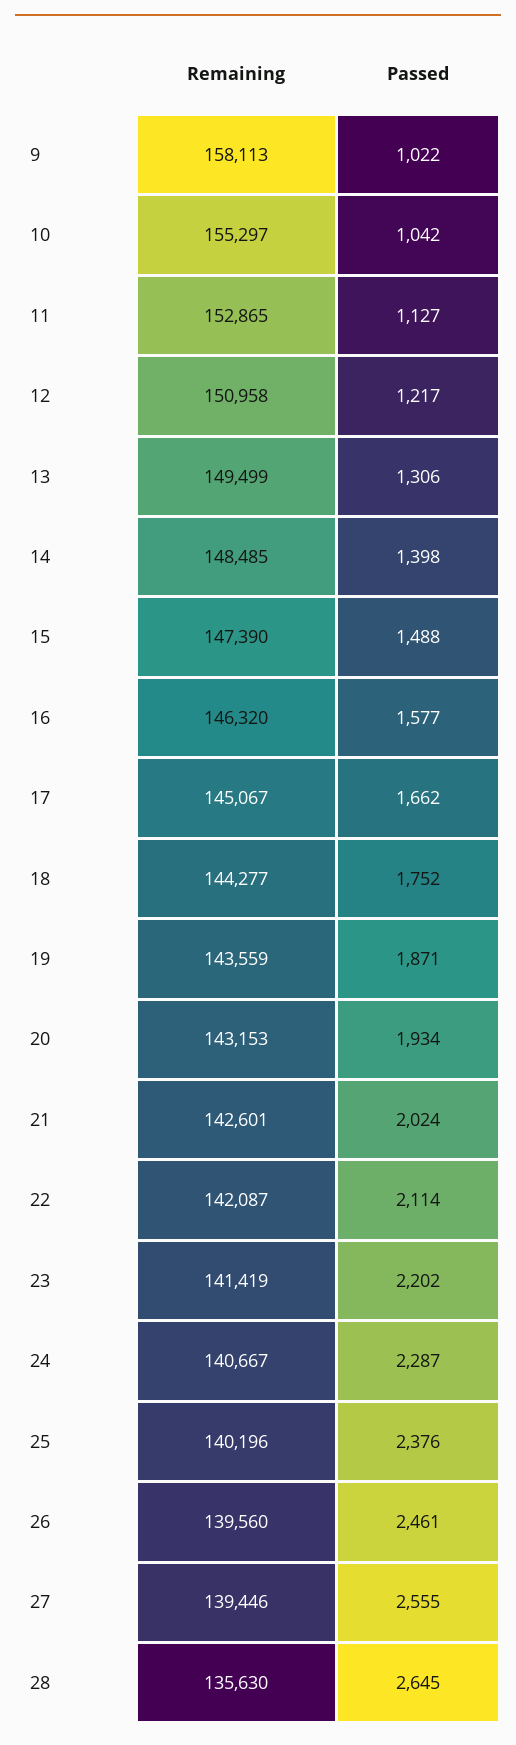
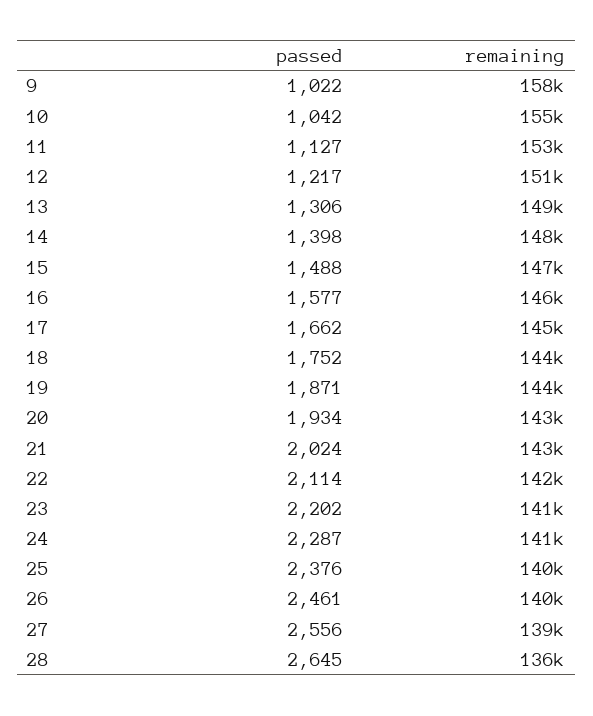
Passed, 27: 2555 -> 2556

